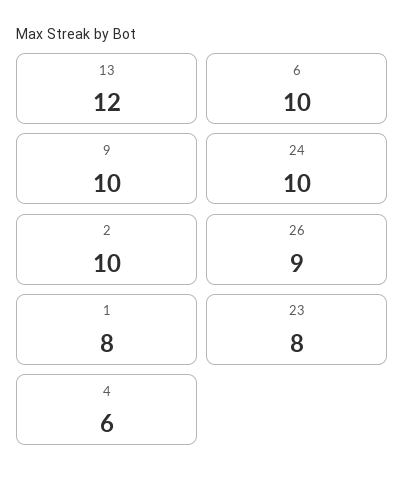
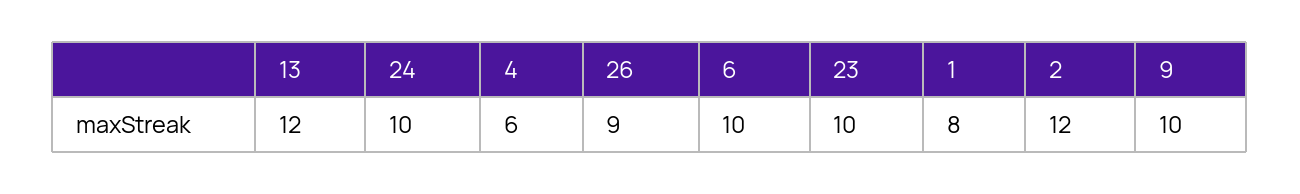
2: 10 -> 12
23: 8 -> 10

